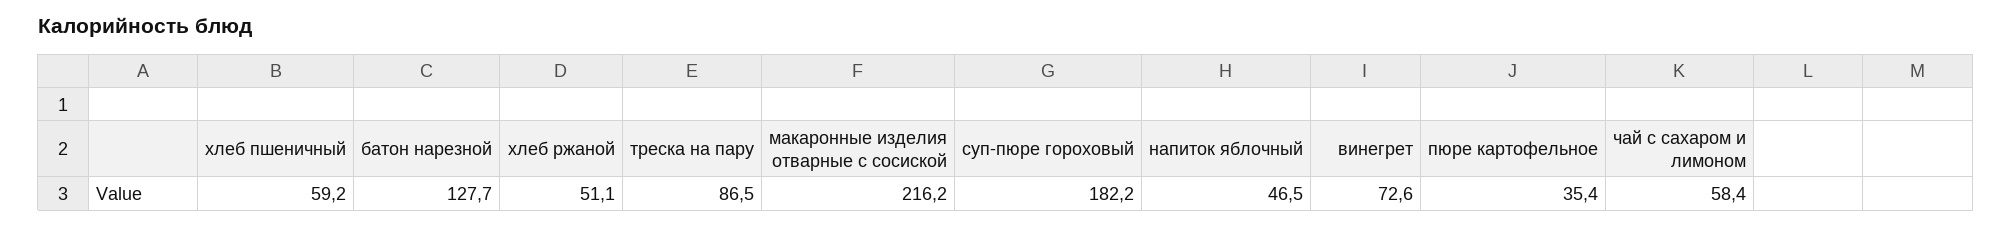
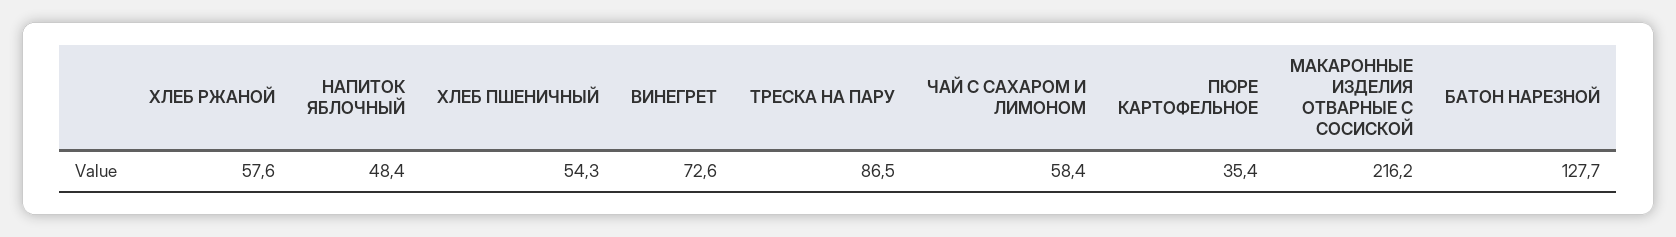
хлеб пшеничный: 59.2 -> 54.3
хлеб ржаной: 51.1 -> 57.6
суп-пюре гороховый: 182.2 -> none
напиток яблочный: 46.5 -> 48.4

